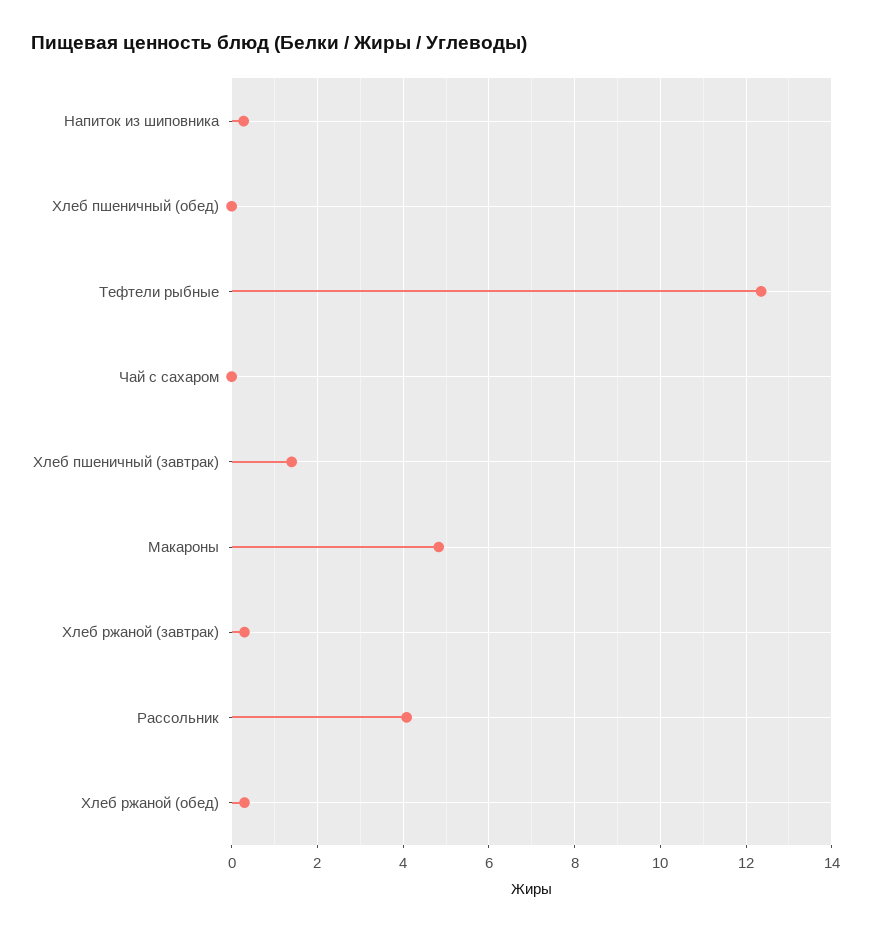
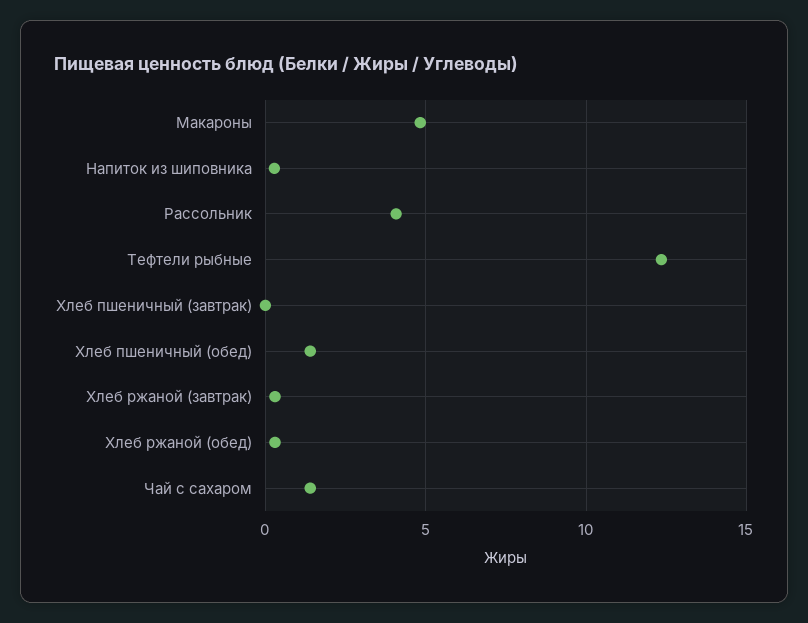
Хлеб пшеничный (обед): 0 -> 1.5
Чай с сахаром: 0 -> 1.5
Хлеб пшеничный (завтрак): 1.4 -> 0

